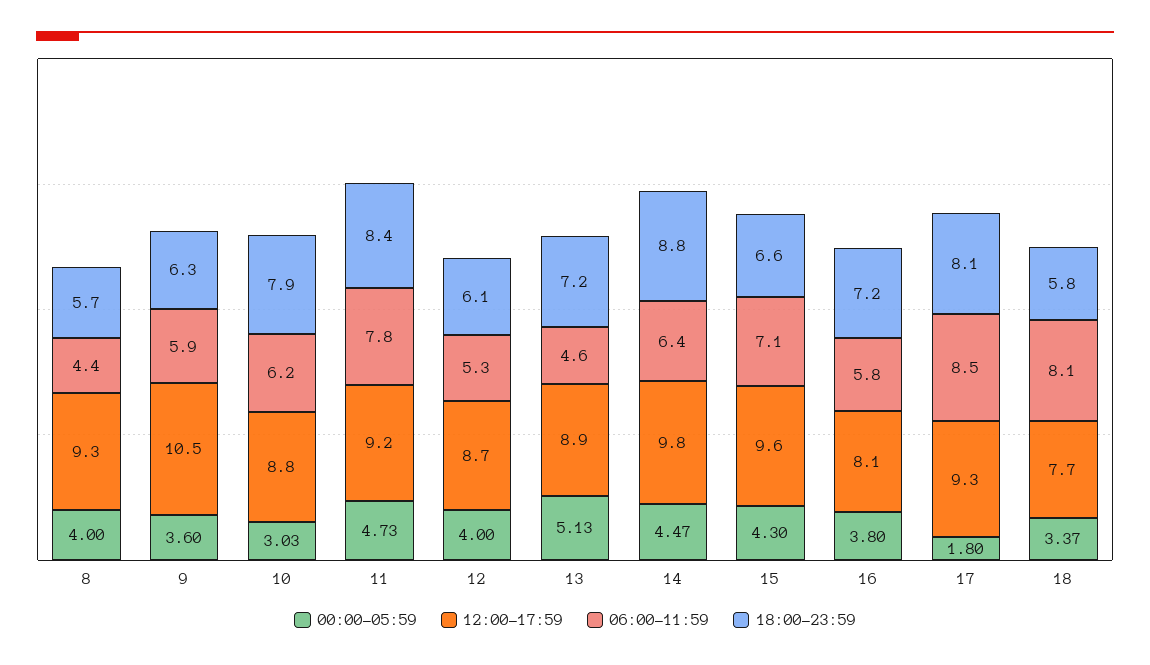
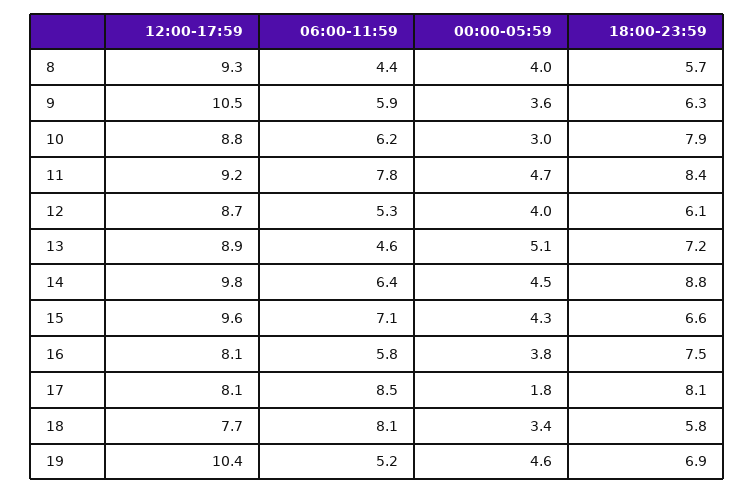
18:00-23:59, 16: 7.2 -> 7.5
12:00-17:59, 17: 9.3 -> 8.1
12:00-17:59, 19: none -> 10.4
06:00-11:59, 19: none -> 5.2
00:00-05:59, 19: none -> 4.6
18:00-23:59, 19: none -> 6.9

